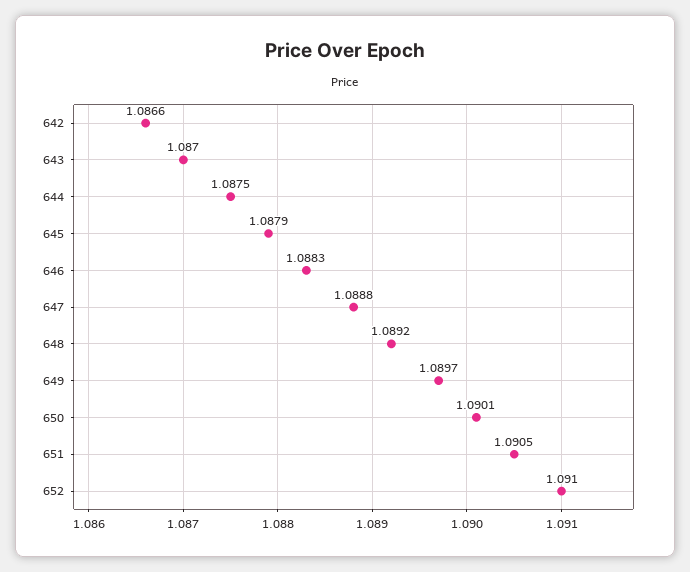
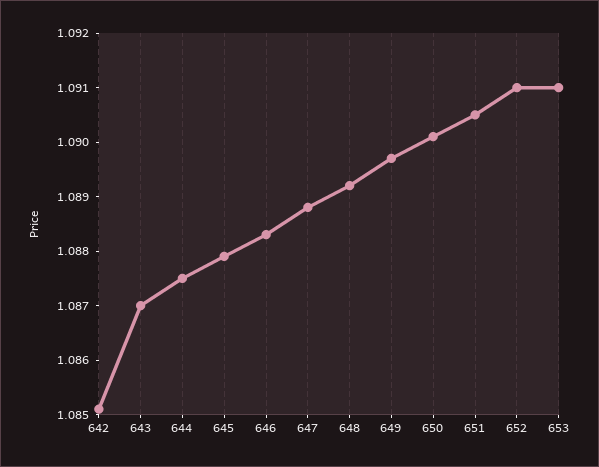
642: 1.0866 -> 1.085
653: none -> 1.091

